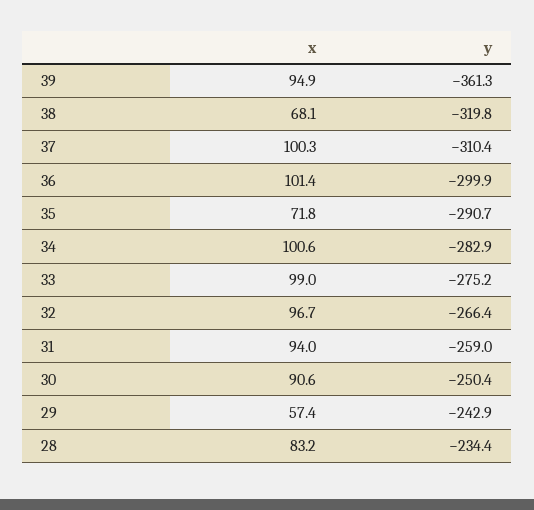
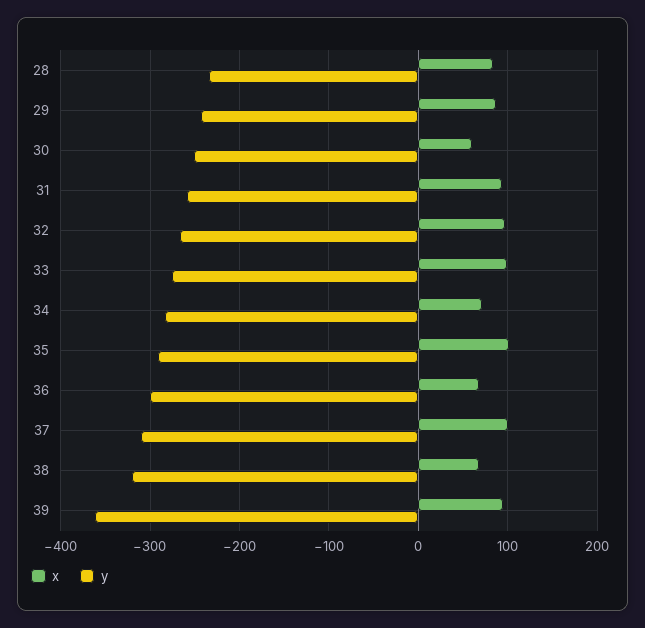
x, 36: 101.4 -> 70
x, 35: 71.8 -> 100
x, 34: 100.6 -> 70
x, 30: 90.6 -> 60
x, 29: 57.4 -> 90

